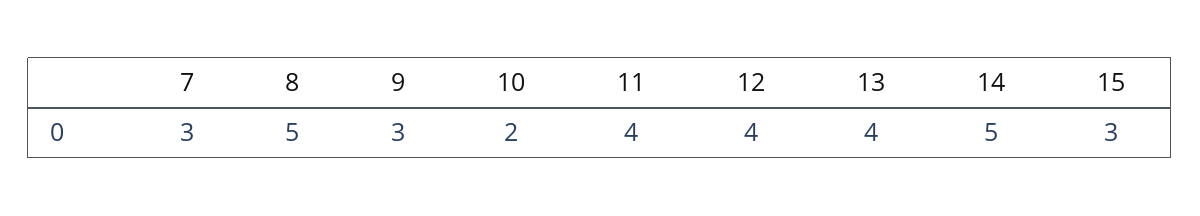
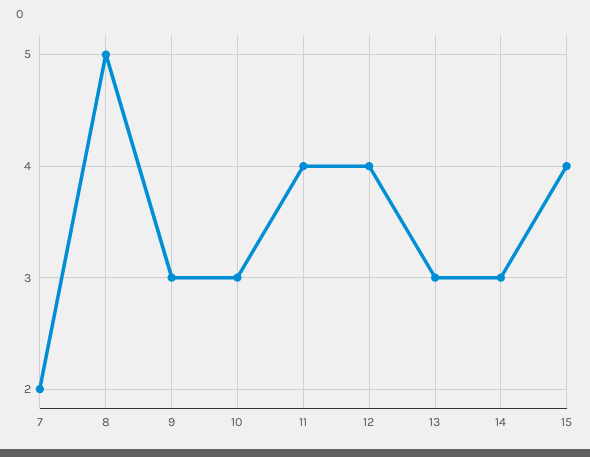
7: 3 -> 2
10: 2 -> 3
13: 4 -> 3
14: 5 -> 3
15: 3 -> 4

